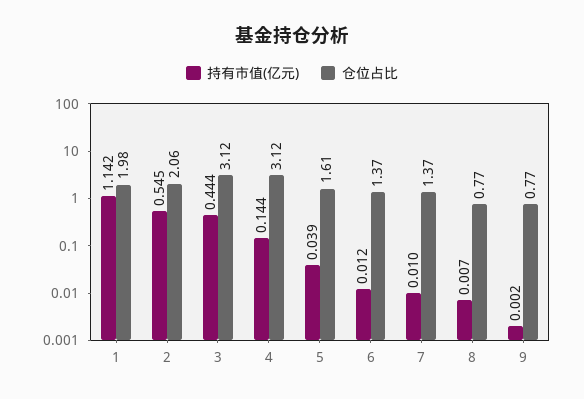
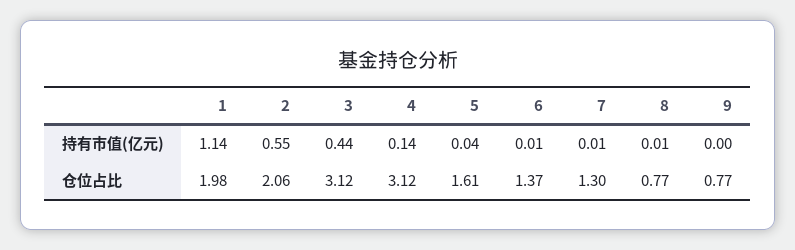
仓位占比, 7: 1.37 -> 1.3

